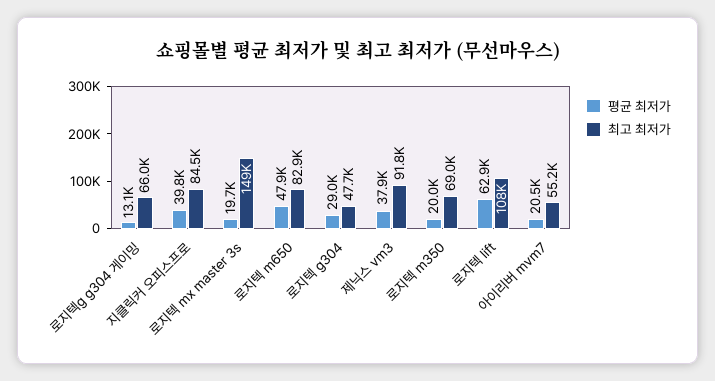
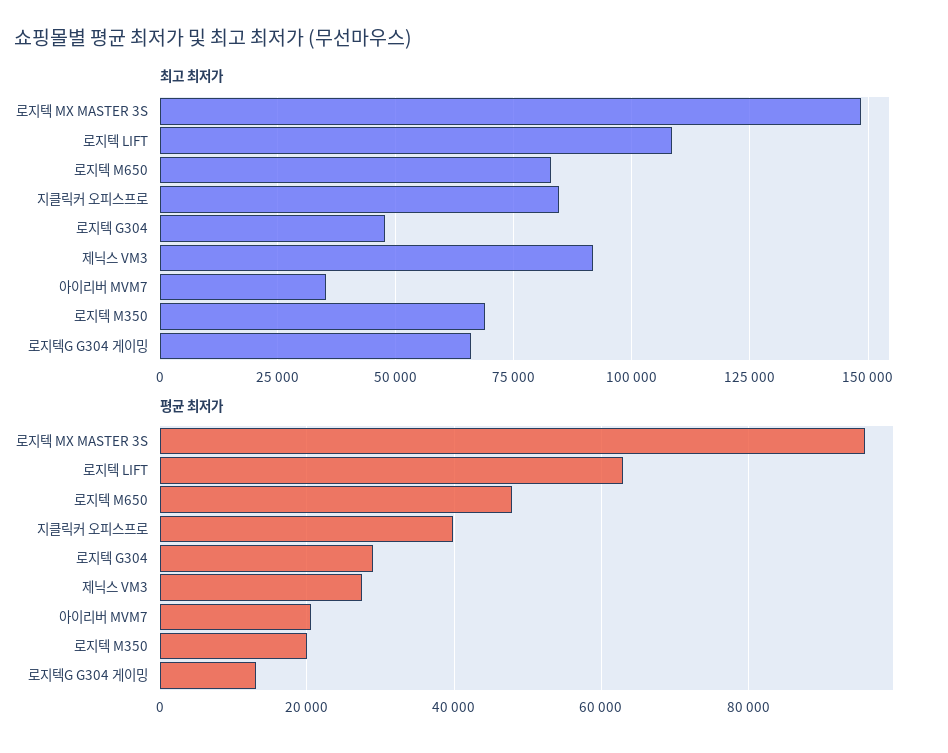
평균 최저가, 로지텍 mx master 3s: 19700 -> 96000
평균 최저가, 제닉스 vm3: 37900 -> 28000
최고 최저가, 아이리버 mvm7: 55200 -> 35000

